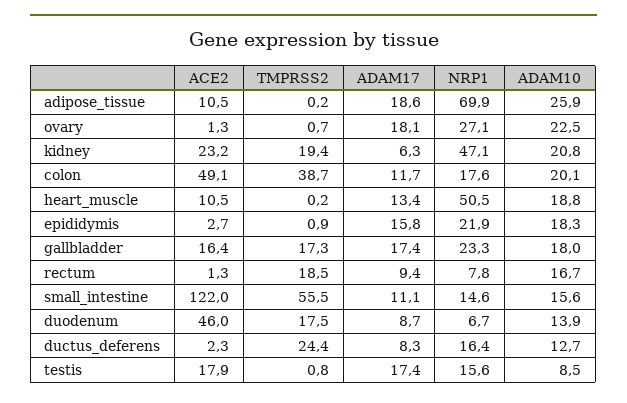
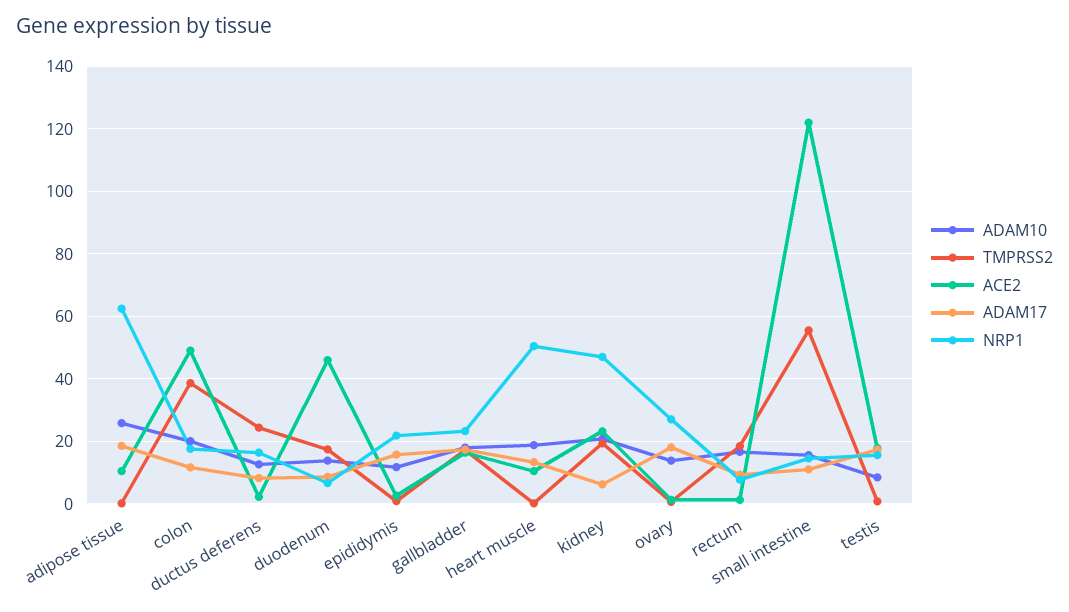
NRP1, adipose_tissue: 69.9 -> 62
ADAM10, ovary: 22.5 -> 14
ADAM10, epididymis: 18.3 -> 12

